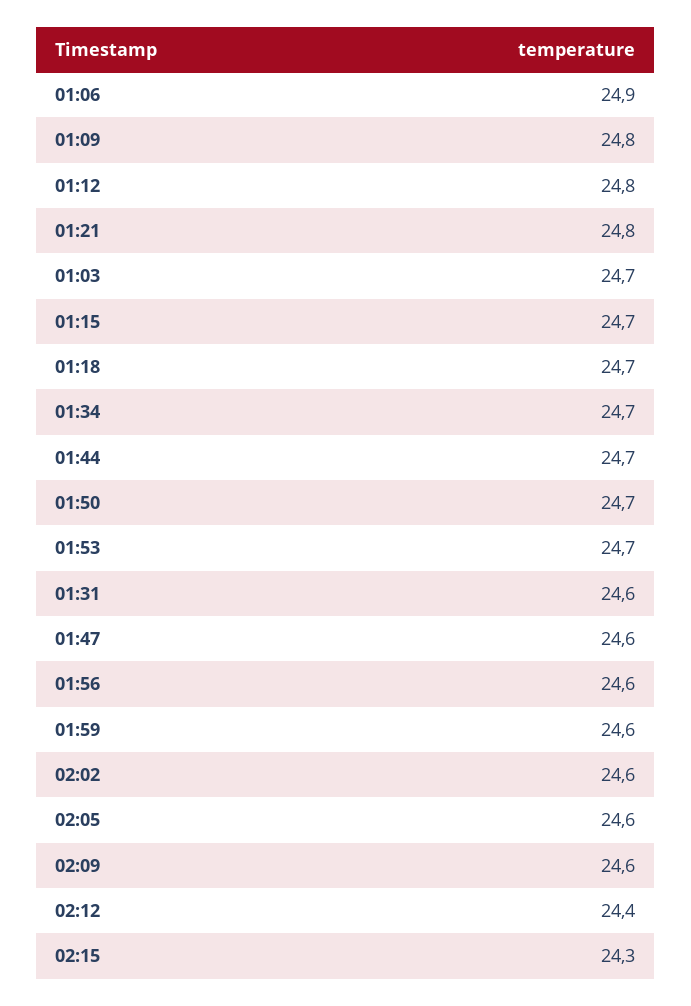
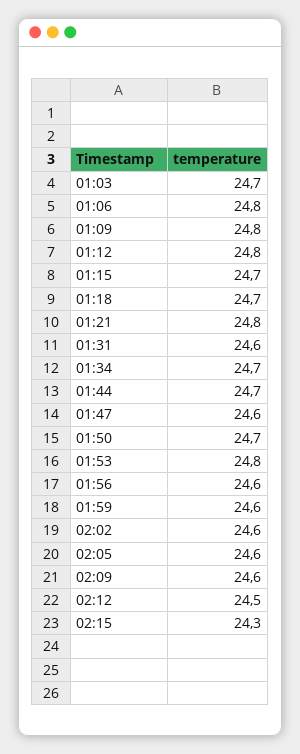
01:06: 24.9 -> 24.8
01:53: 24.7 -> 24.8
02:12: 24.4 -> 24.5

